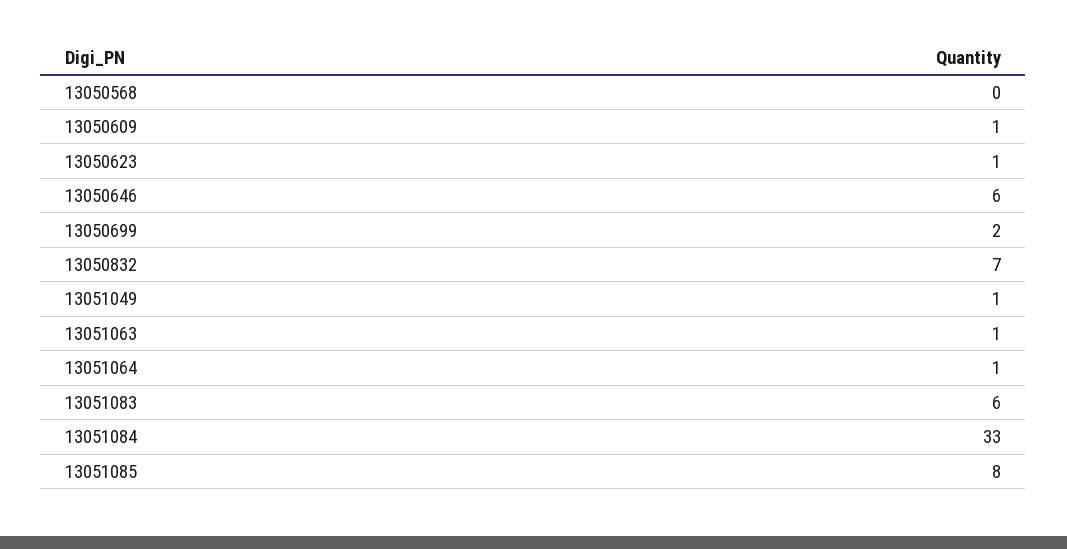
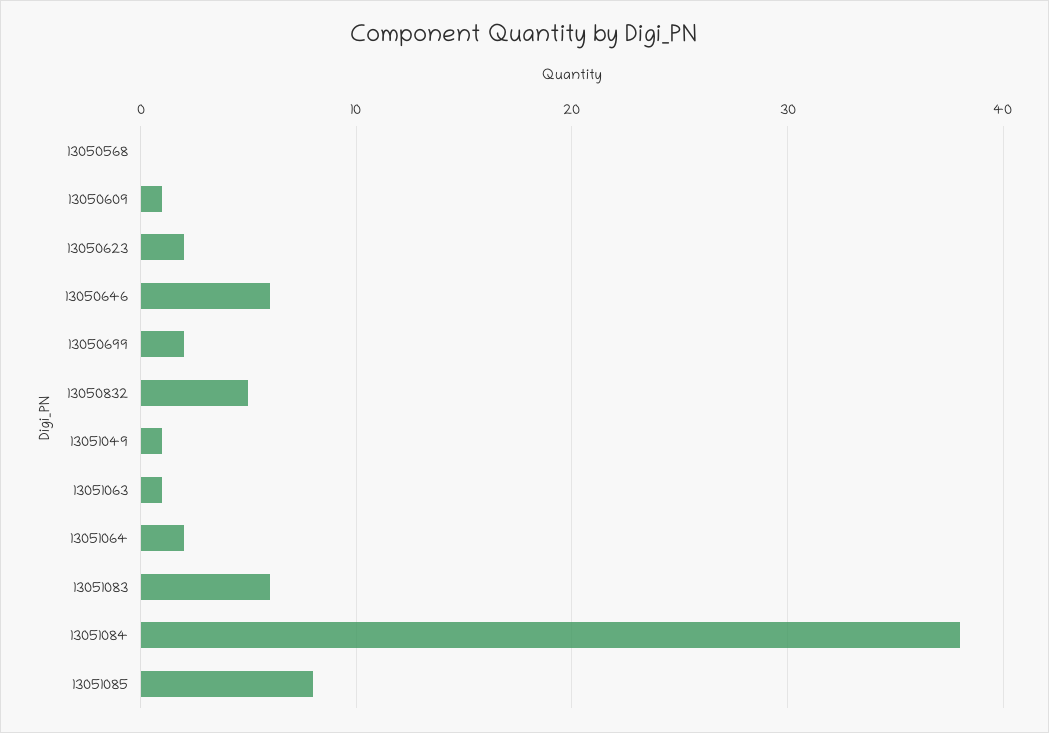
13050623: 1 -> 2
13050832: 7 -> 5
13051064: 1 -> 2
13051084: 33 -> 38

